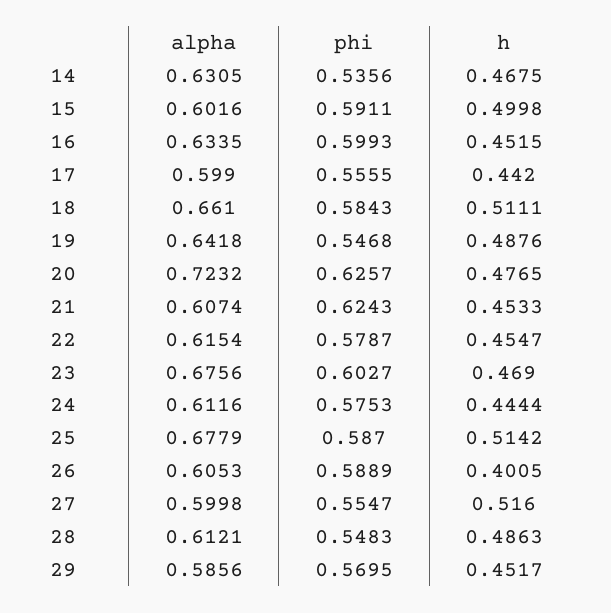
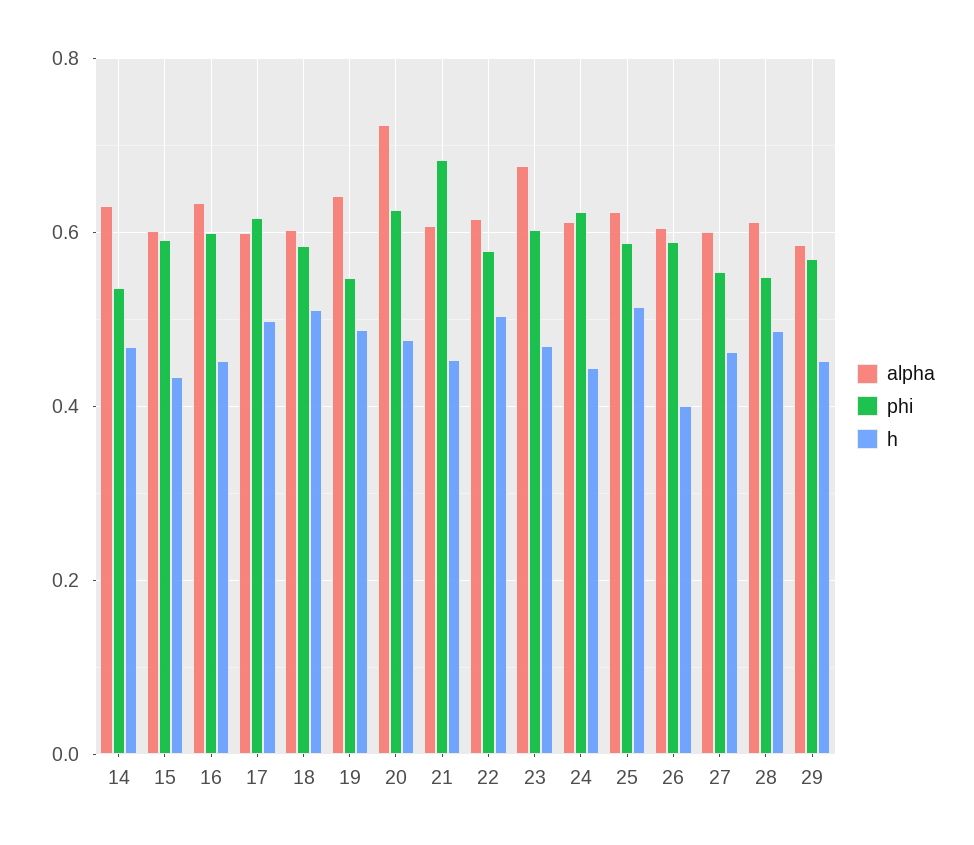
h, 15: 0.4998 -> 0.44
phi, 17: 0.5555 -> 0.62
h, 17: 0.442 -> 0.5
alpha, 18: 0.661 -> 0.6
phi, 21: 0.6243 -> 0.68
h, 22: 0.4547 -> 0.5
phi, 24: 0.5753 -> 0.62
alpha, 25: 0.6779 -> 0.62
h, 27: 0.516 -> 0.46

